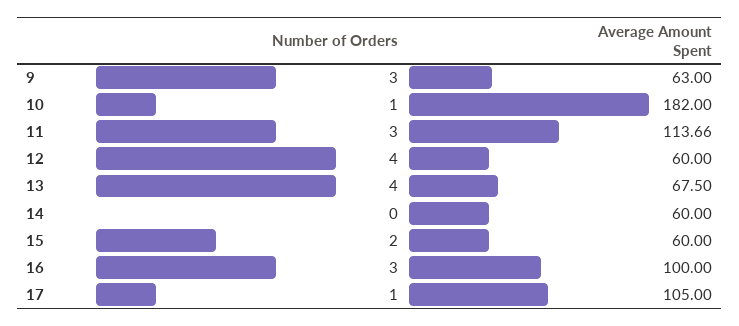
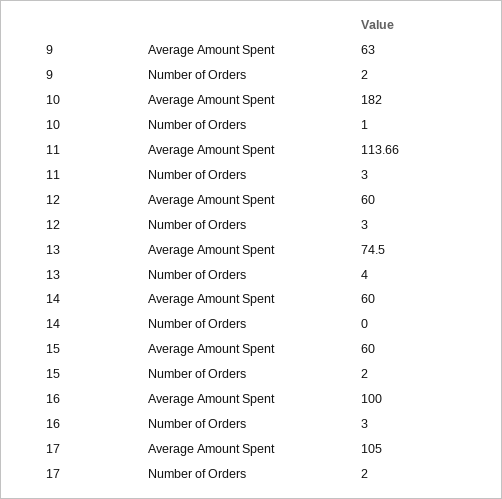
Number of Orders, 9: 3 -> 2
Number of Orders, 12: 4 -> 3
Average Amount Spent, 13: 67.5 -> 74.5
Number of Orders, 17: 1 -> 2

